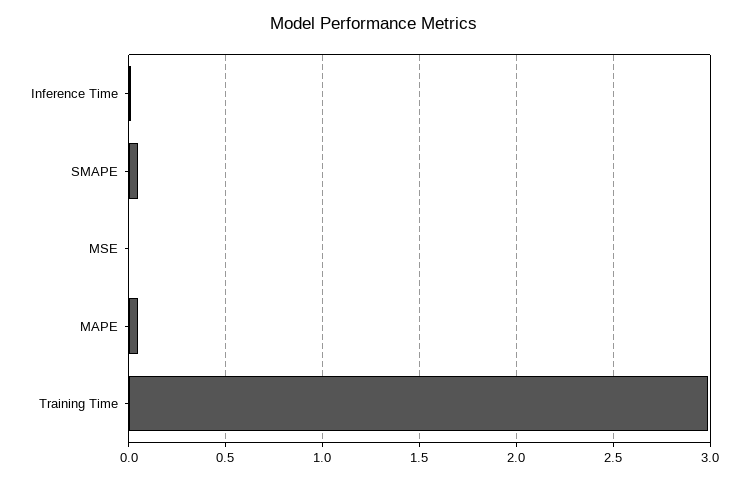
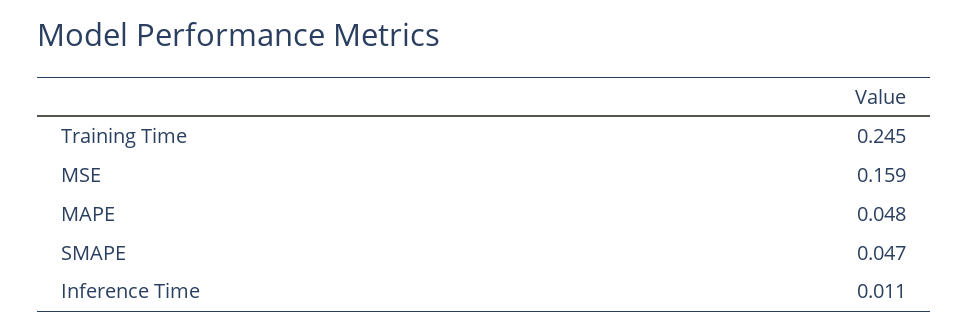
MSE: 0 -> 0.159
Training Time: 3 -> 0.245

